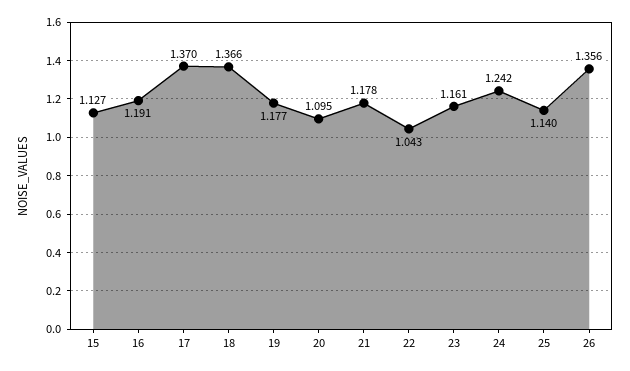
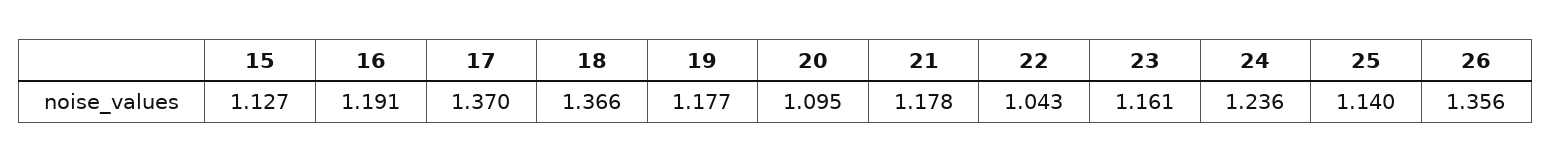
24: 1.242 -> 1.236

